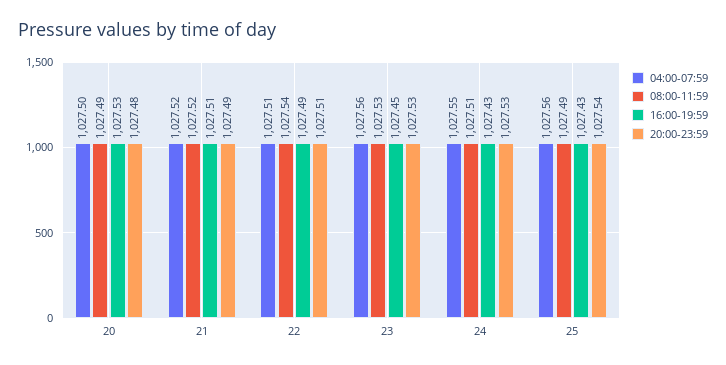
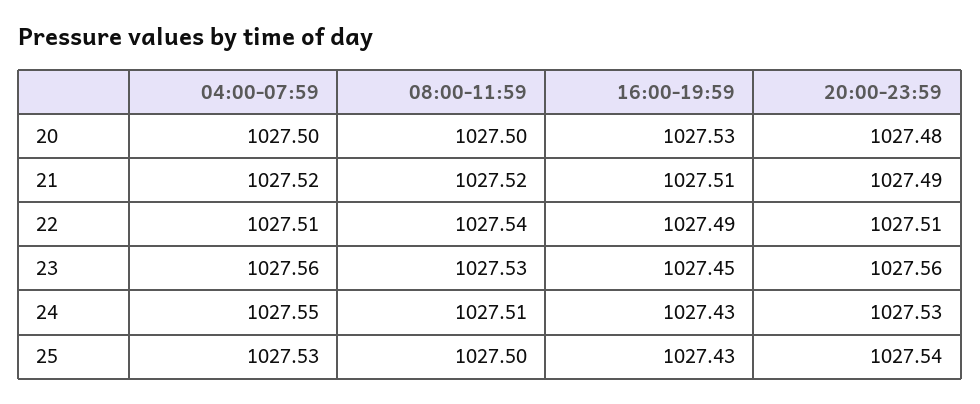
08:00-11:59, 20: 1027.49 -> 1027.5
20:00-23:59, 23: 1027.53 -> 1027.56
04:00-07:59, 25: 1027.56 -> 1027.53
08:00-11:59, 25: 1027.49 -> 1027.5

